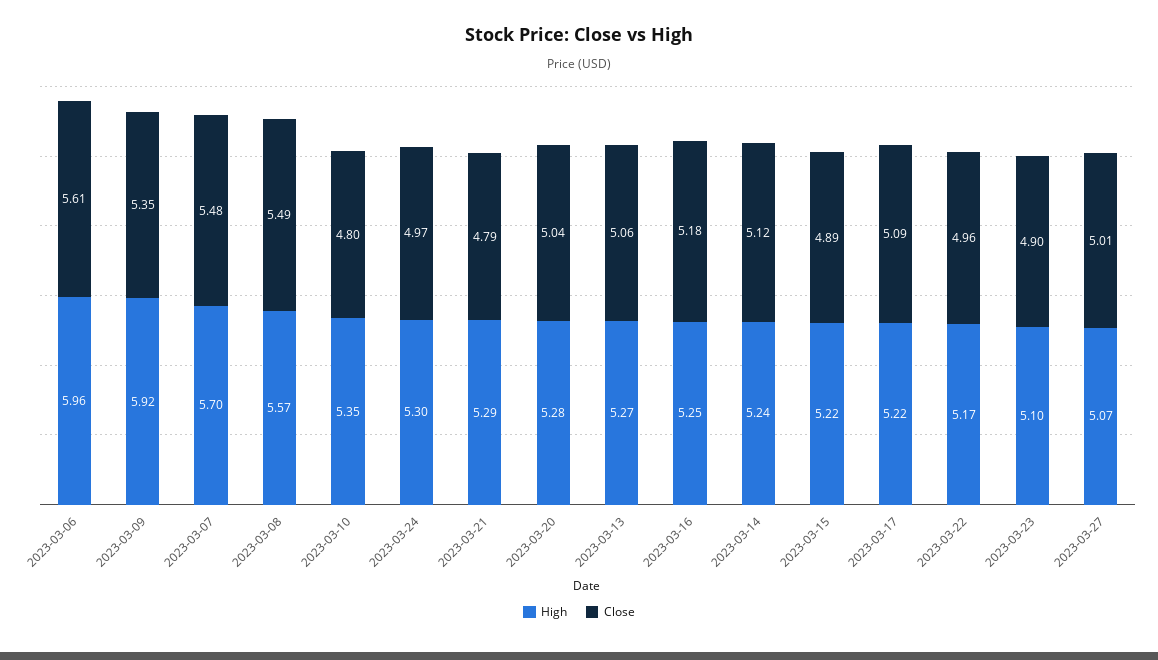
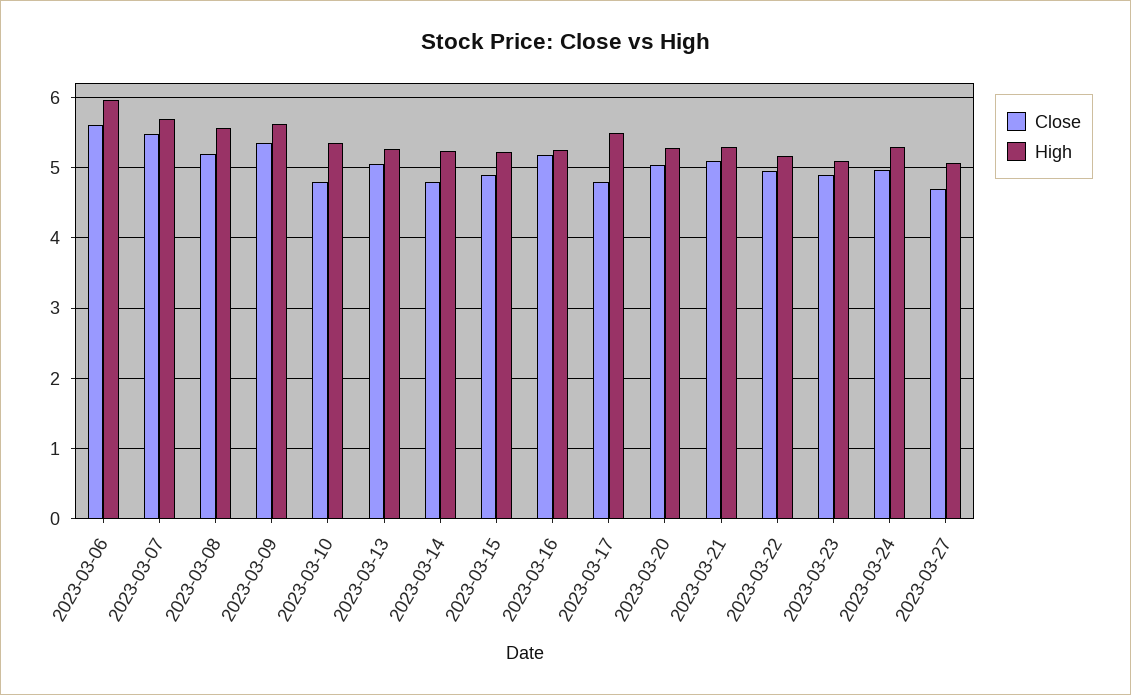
High, 2023-03-09: 5.92 -> 5.6
Close, 2023-03-08: 5.49 -> 5.2
Close, 2023-03-21: 4.79 -> 5.1
Close, 2023-03-14: 5.12 -> 4.8
High, 2023-03-17: 5.22 -> 5.5
Close, 2023-03-17: 5.09 -> 4.8
Close, 2023-03-27: 5.01 -> 4.7

